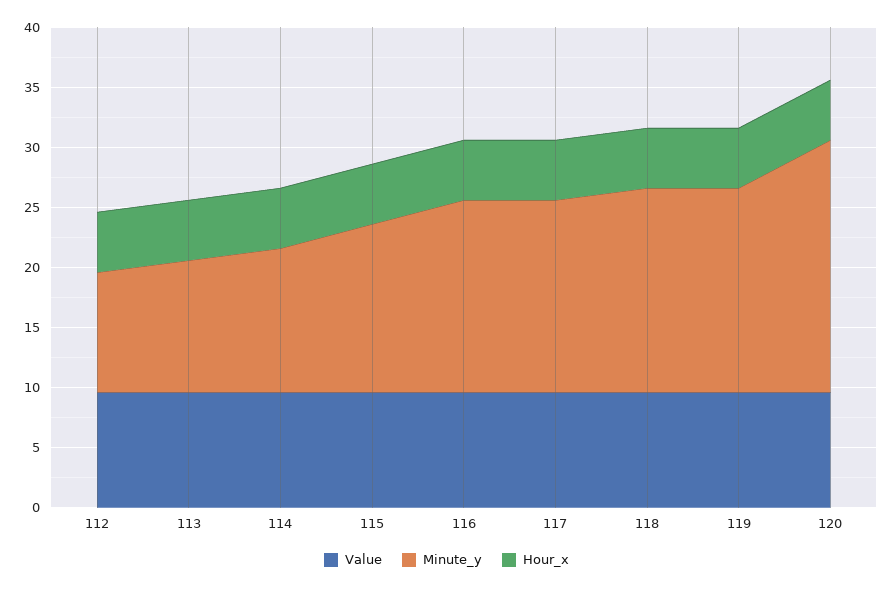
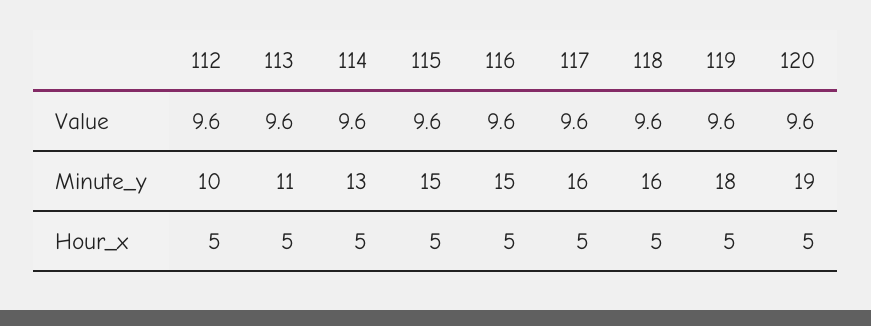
Minute_y, 114: 12 -> 13
Minute_y, 115: 14 -> 15
Minute_y, 116: 16 -> 15
Minute_y, 118: 17 -> 16
Minute_y, 119: 17 -> 18
Minute_y, 120: 21 -> 19

